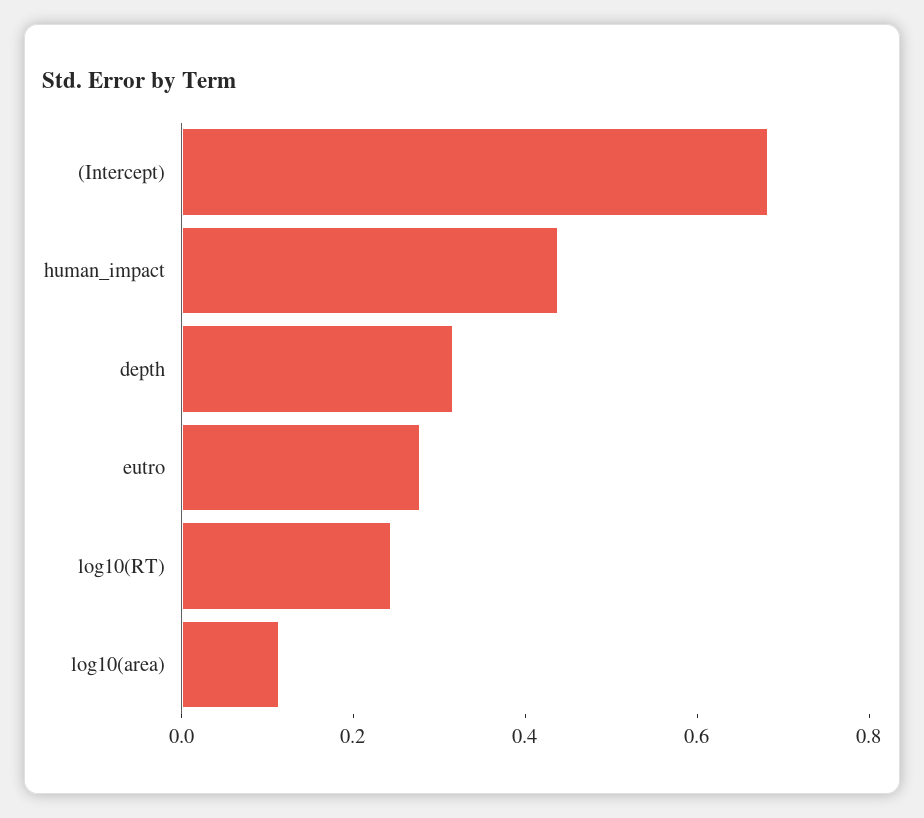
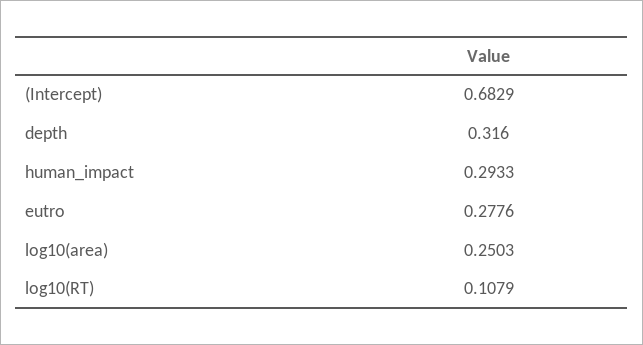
human_impact: 0.45 -> 0.2933
log10(RT): 0.25 -> 0.1079
log10(area): 0.1 -> 0.2503

